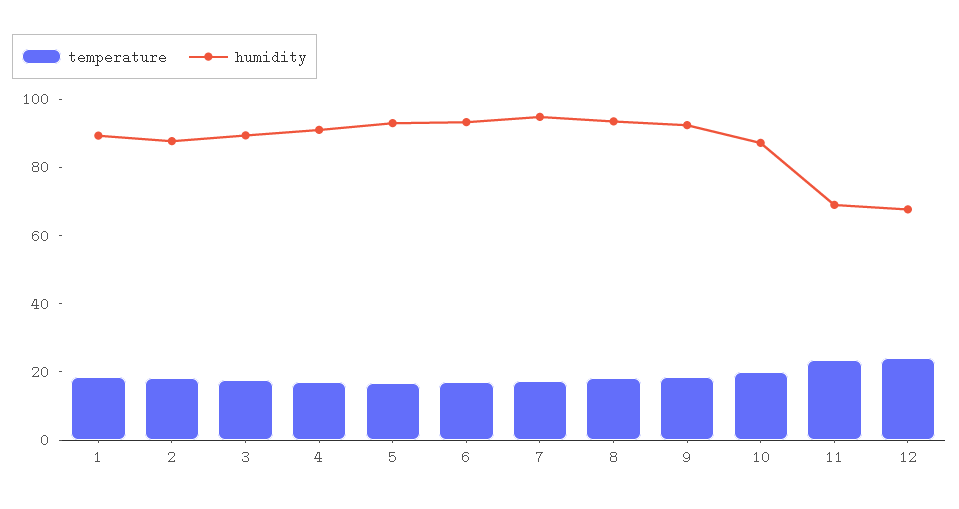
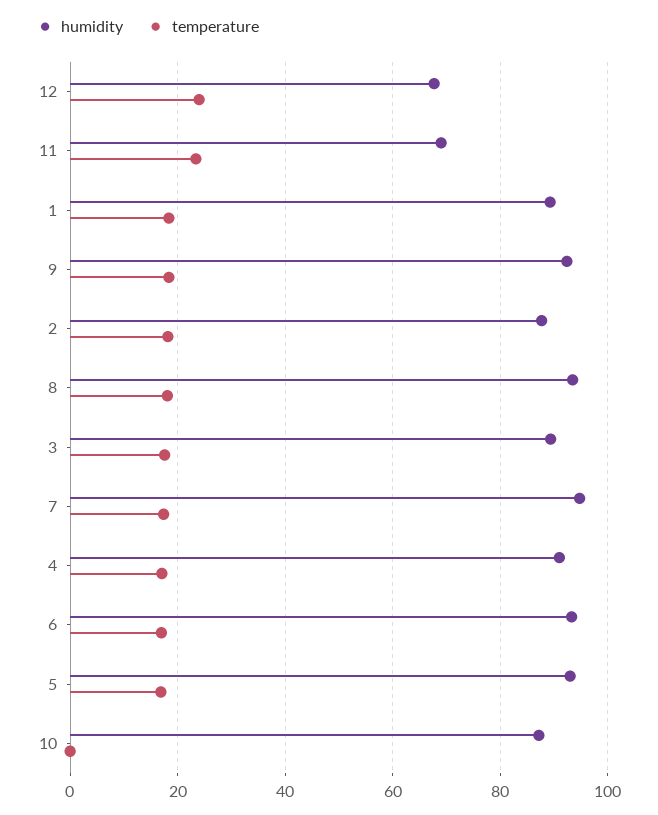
temperature, 10: 20 -> 0

